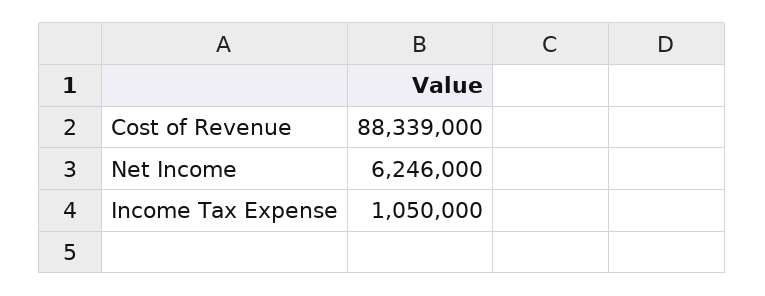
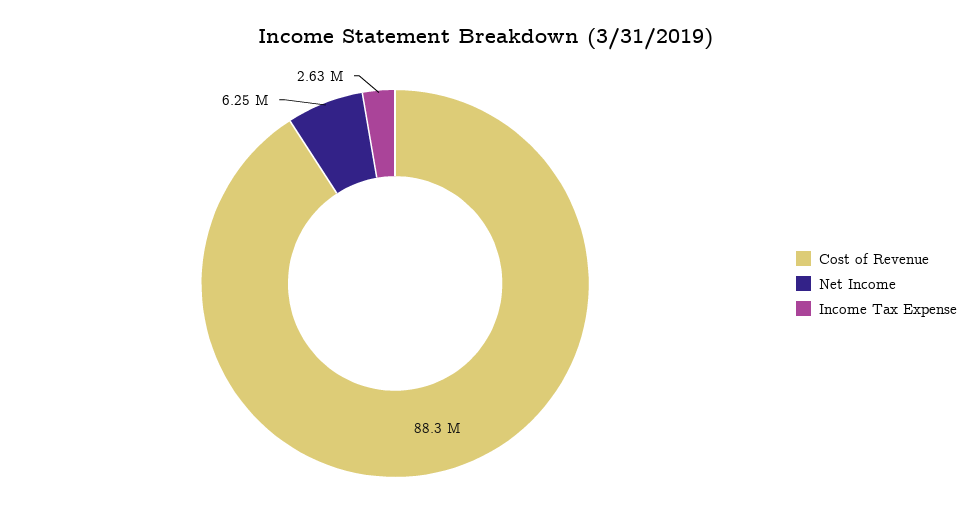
Income Tax Expense: 1050000 -> 2630000

